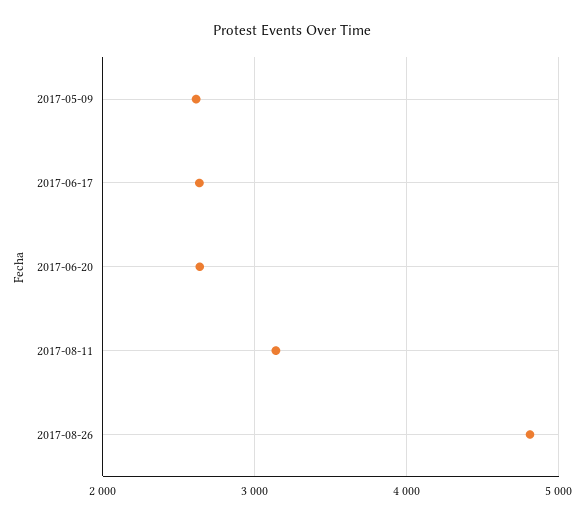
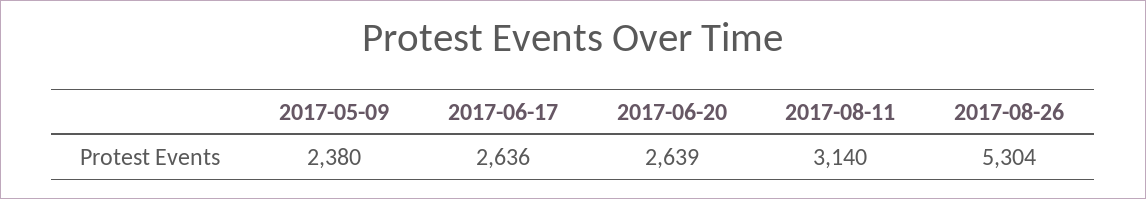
2017-05-09: 2600 -> 2380
2017-08-26: 4800 -> 5304

